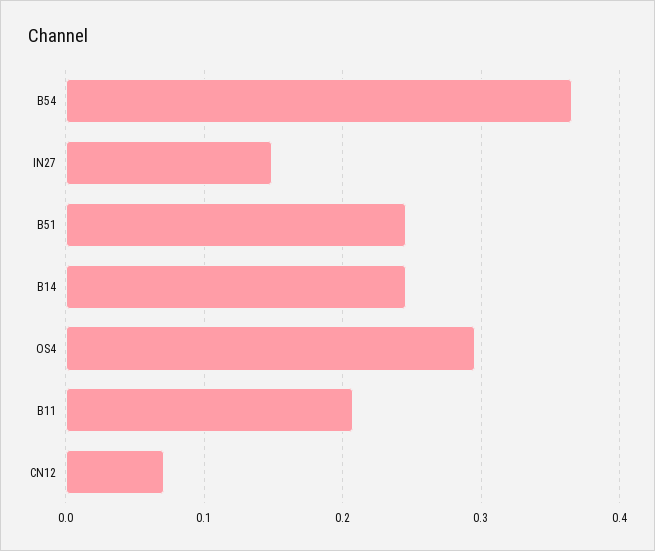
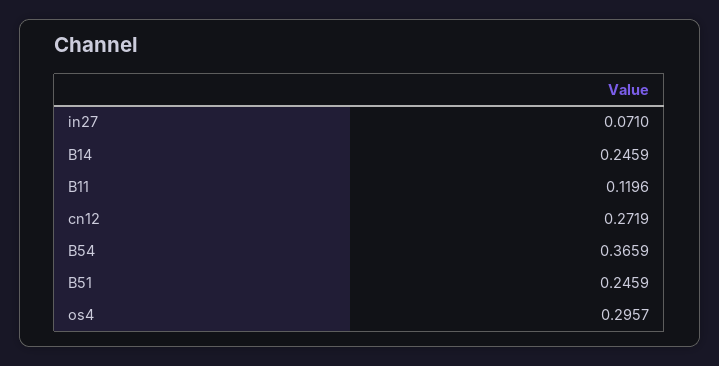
IN27: 0.15 -> 0.071
B11: 0.21 -> 0.1196
CN12: 0.07 -> 0.2719

